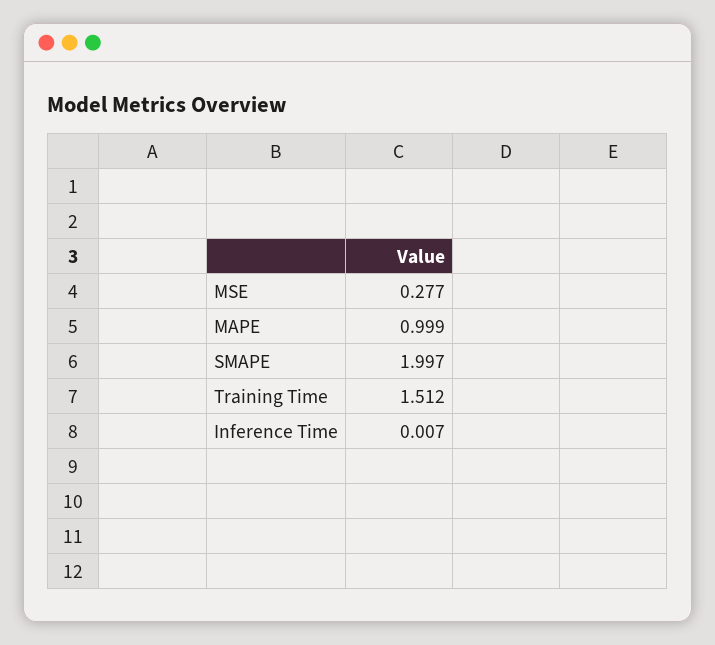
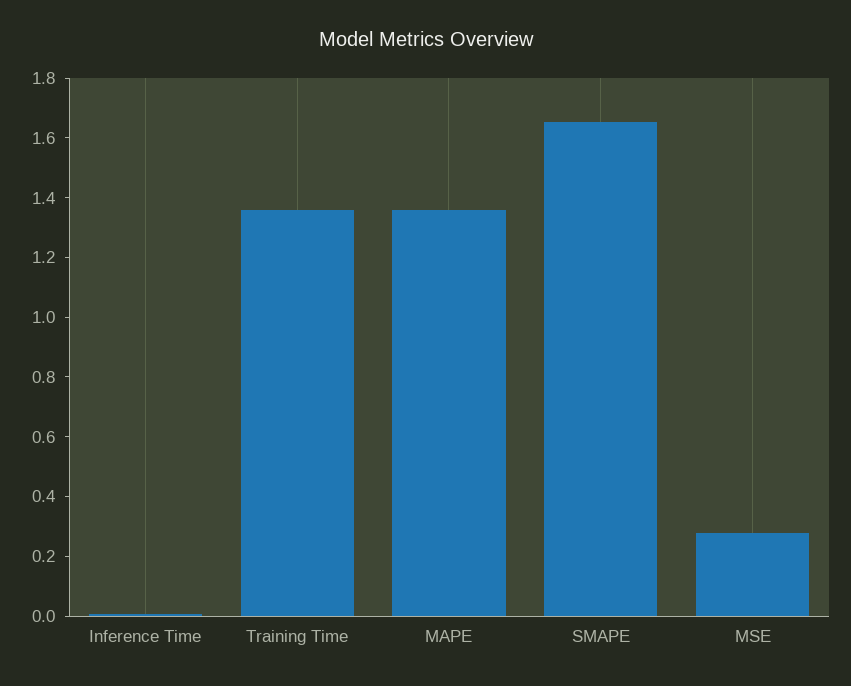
MAPE: 0.999 -> 1.35
SMAPE: 1.997 -> 1.65
Training Time: 1.512 -> 1.35

